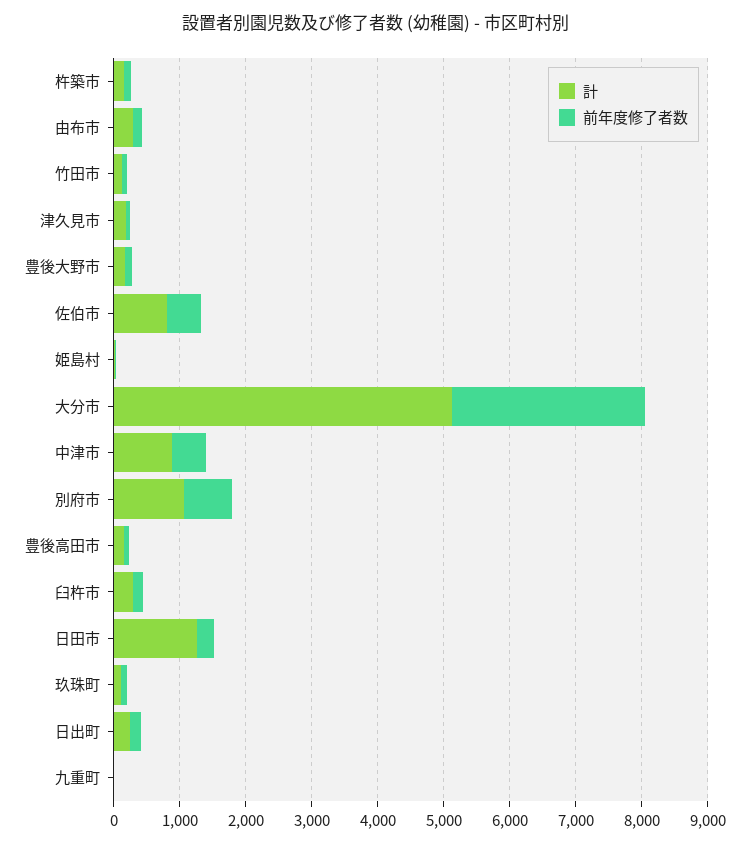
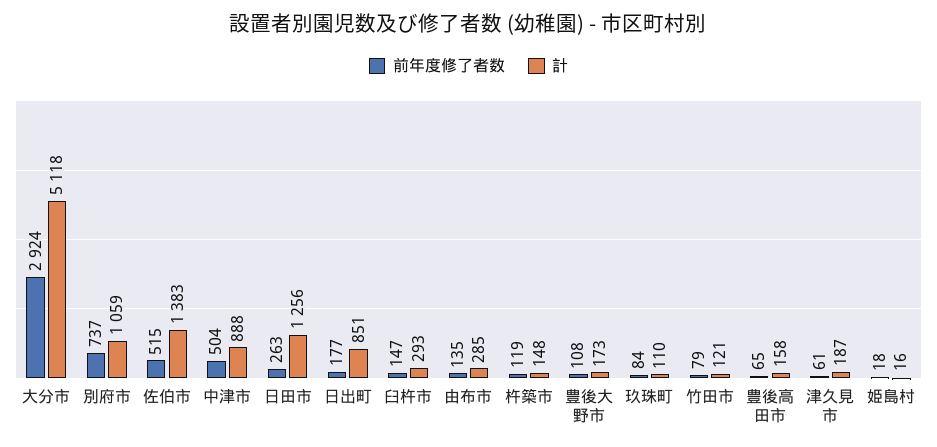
計, 佐伯市: 800 -> 1383
計, 日出町: 200 -> 851
計, 九重町: 0 -> none
前年度修了者数, 九重町: 0 -> none

